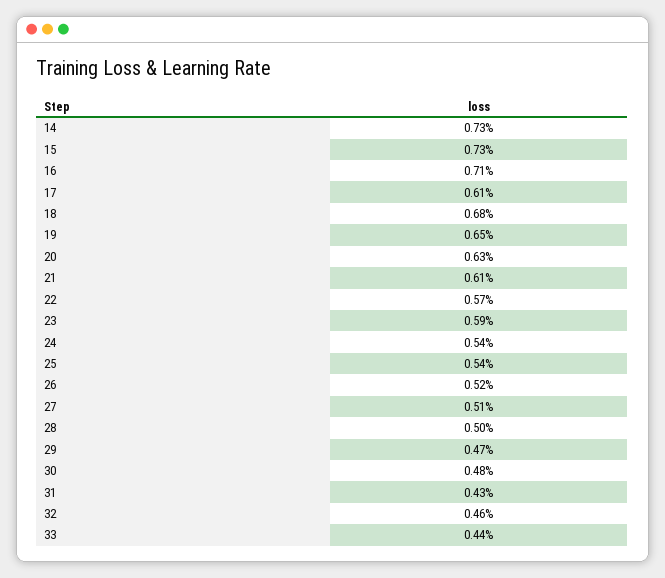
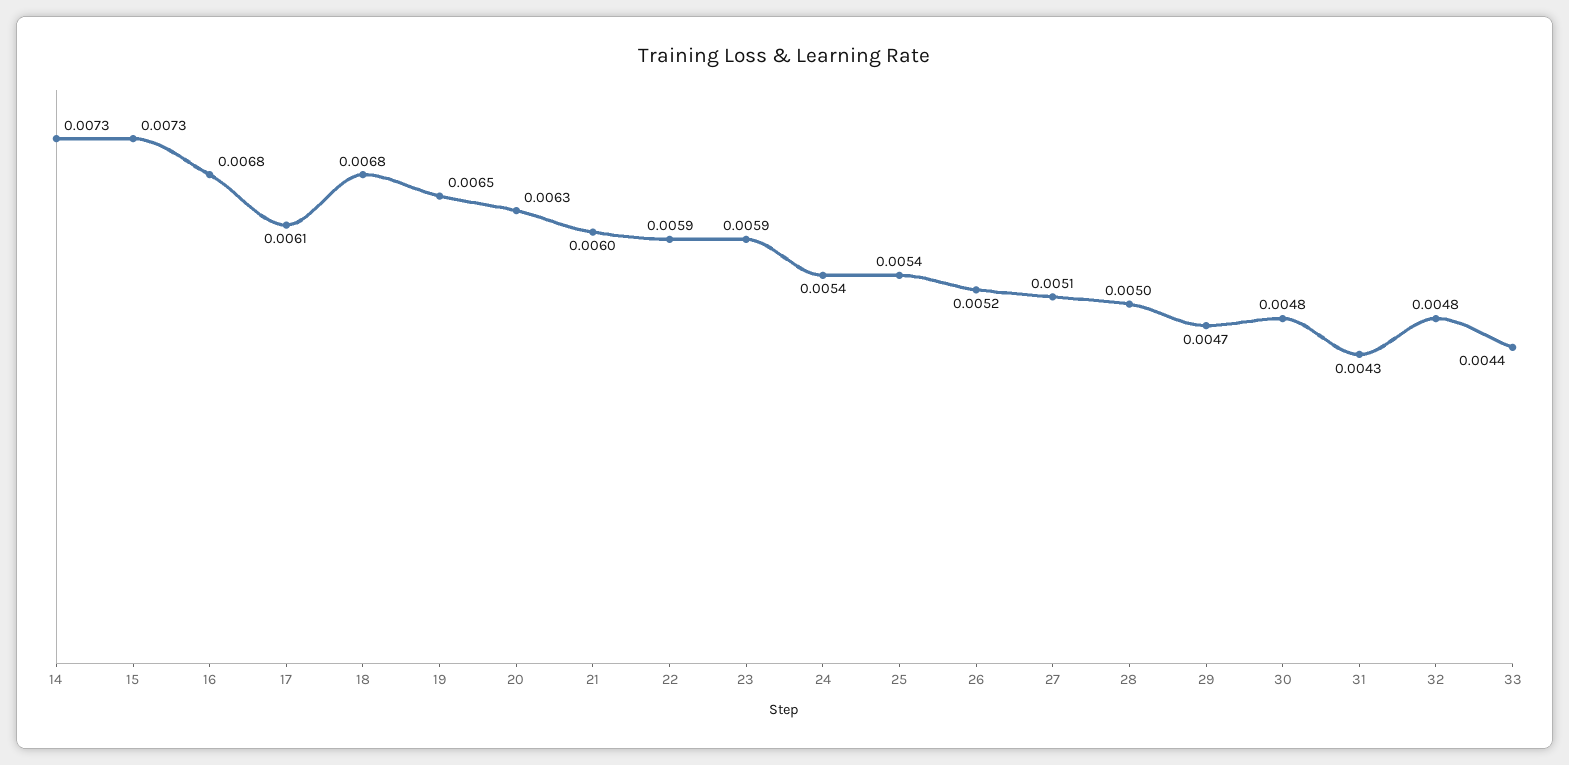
16: 0.0071 -> 0.0068
21: 0.0061 -> 0.006
22: 0.0057 -> 0.0059
32: 0.0046 -> 0.0048

